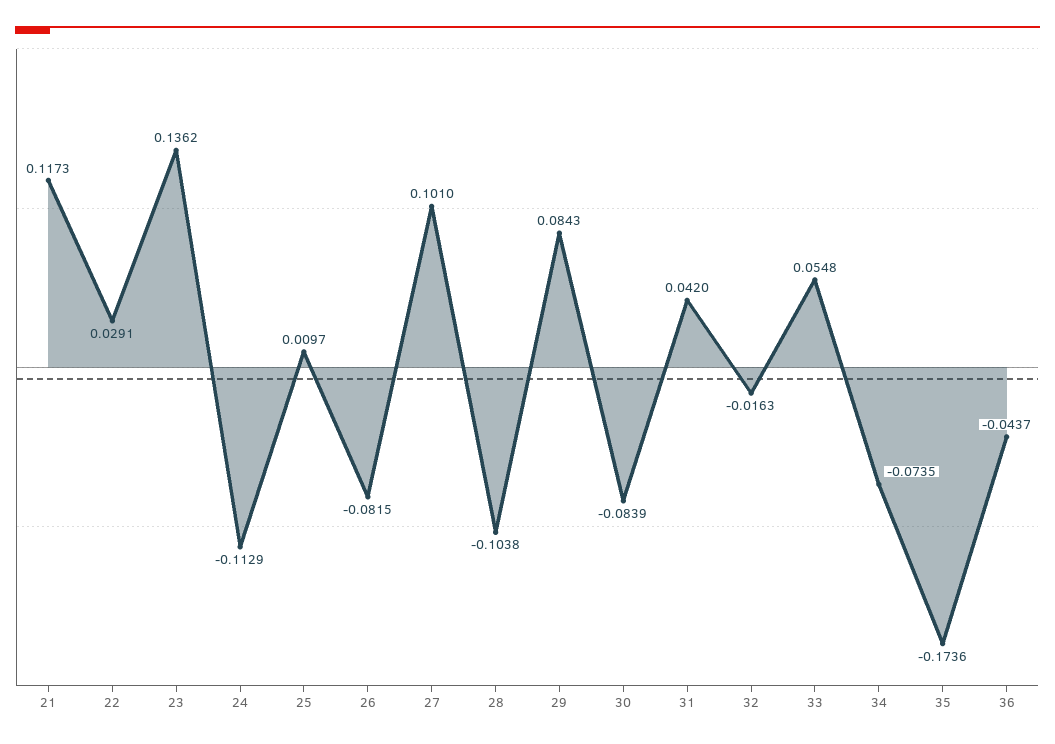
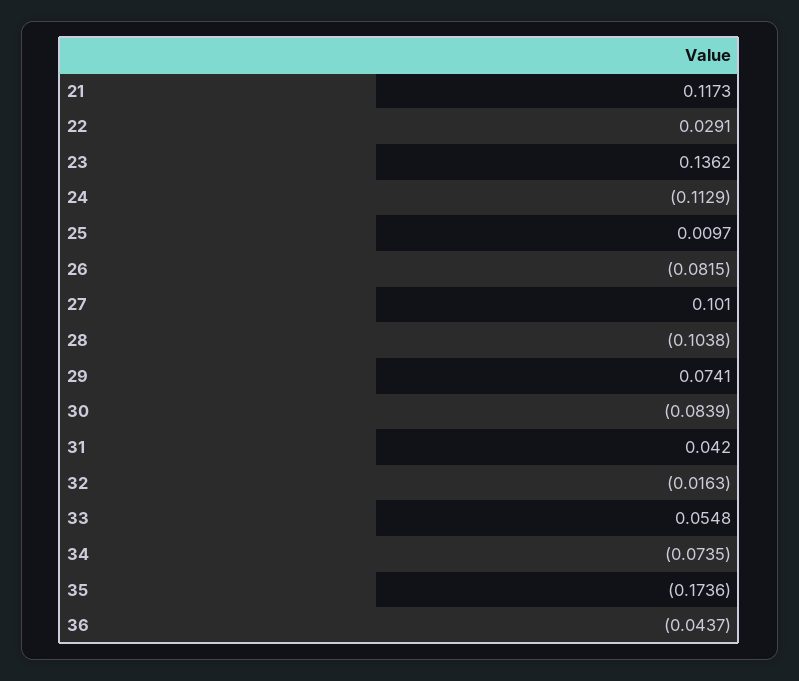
29: 0.0843 -> 0.0741

